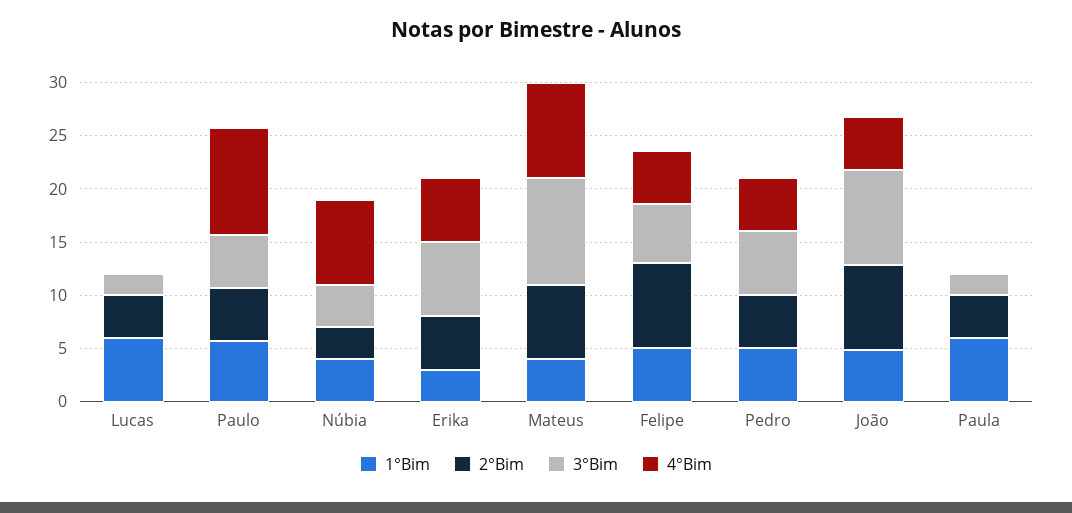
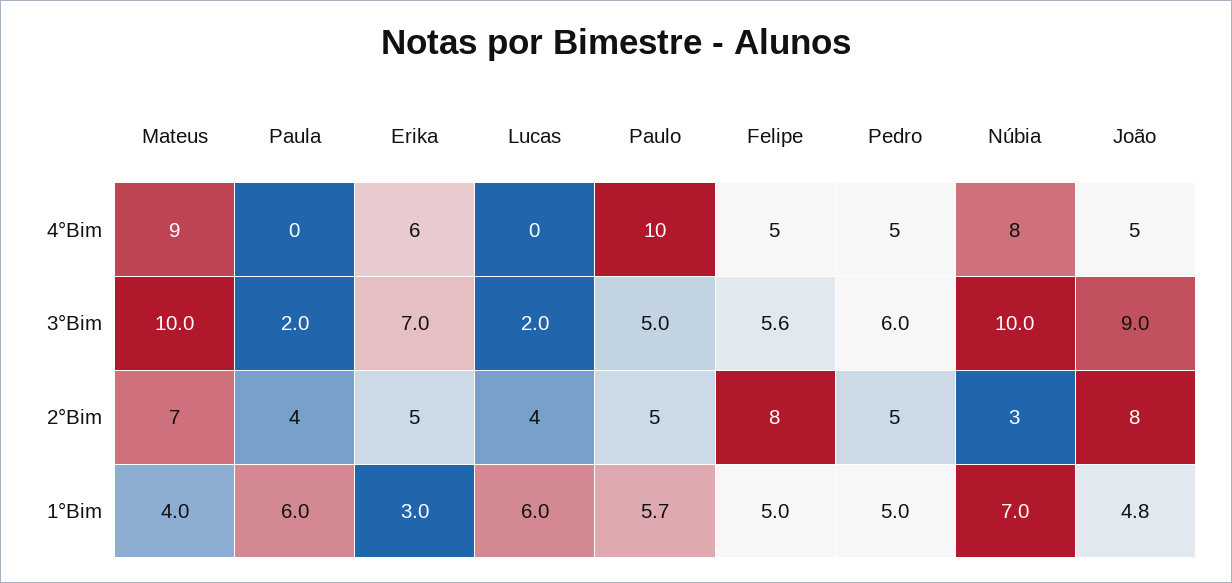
1°Bim, Núbia: 4 -> 7
3°Bim, Núbia: 4 -> 10

